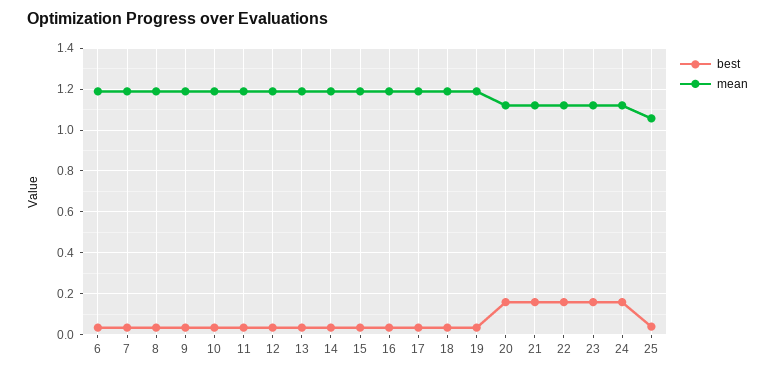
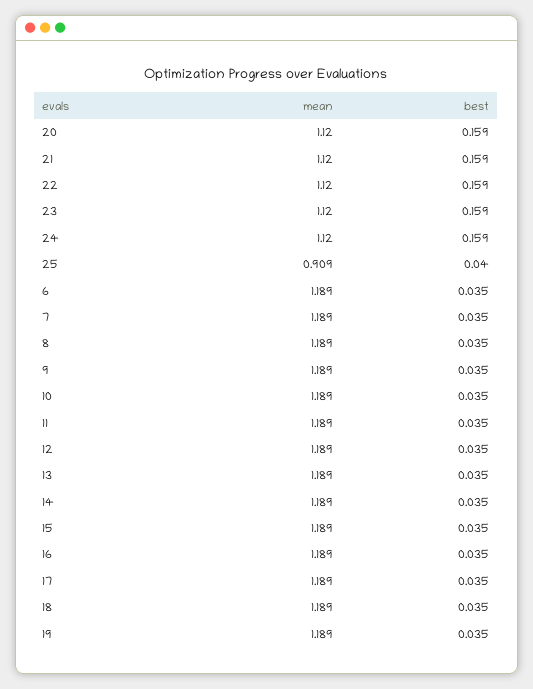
mean, 25: 1.05 -> 0.909

